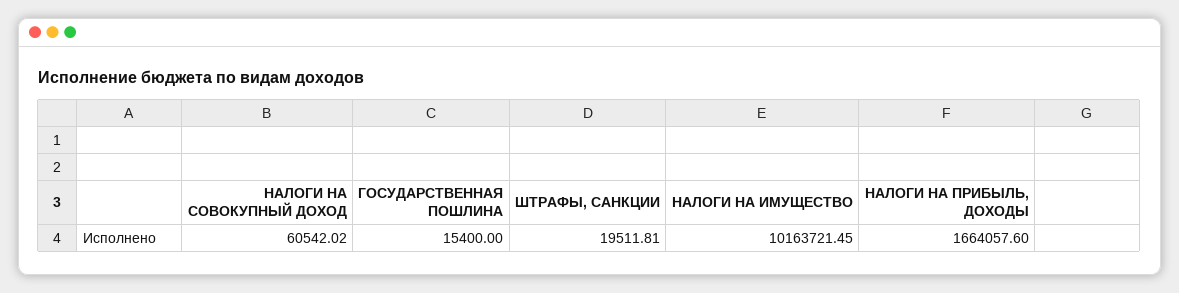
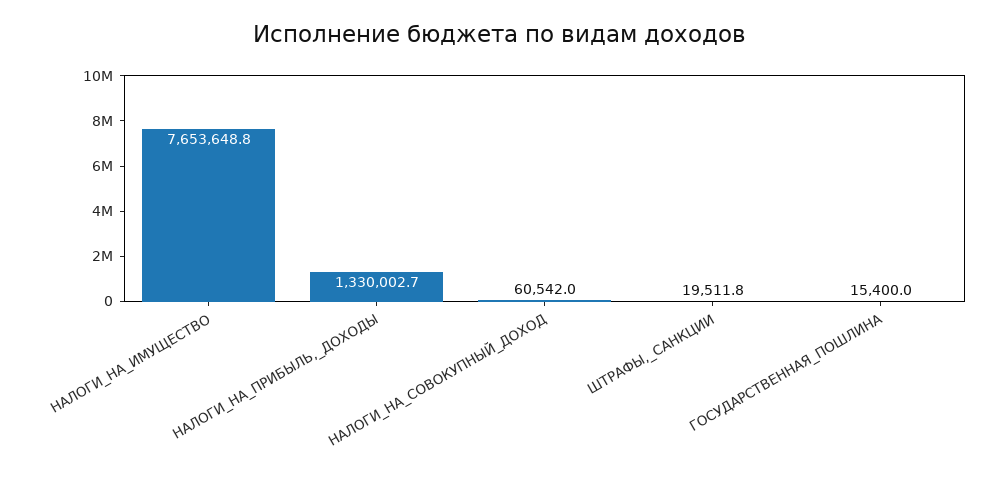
НАЛОГИ НА ИМУЩЕСТВО: 10163721.45 -> 7653648.8
НАЛОГИ НА ПРИБЫЛЬ, ДОХОДЫ: 1664057.6 -> 1330002.7

